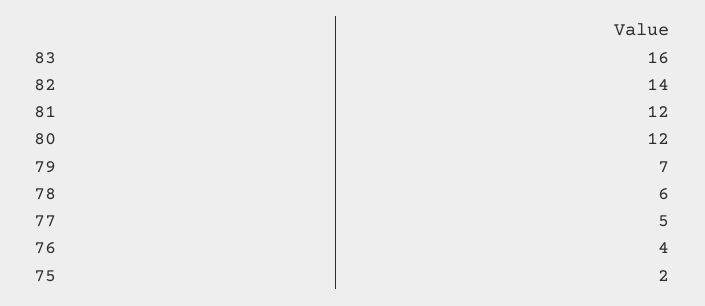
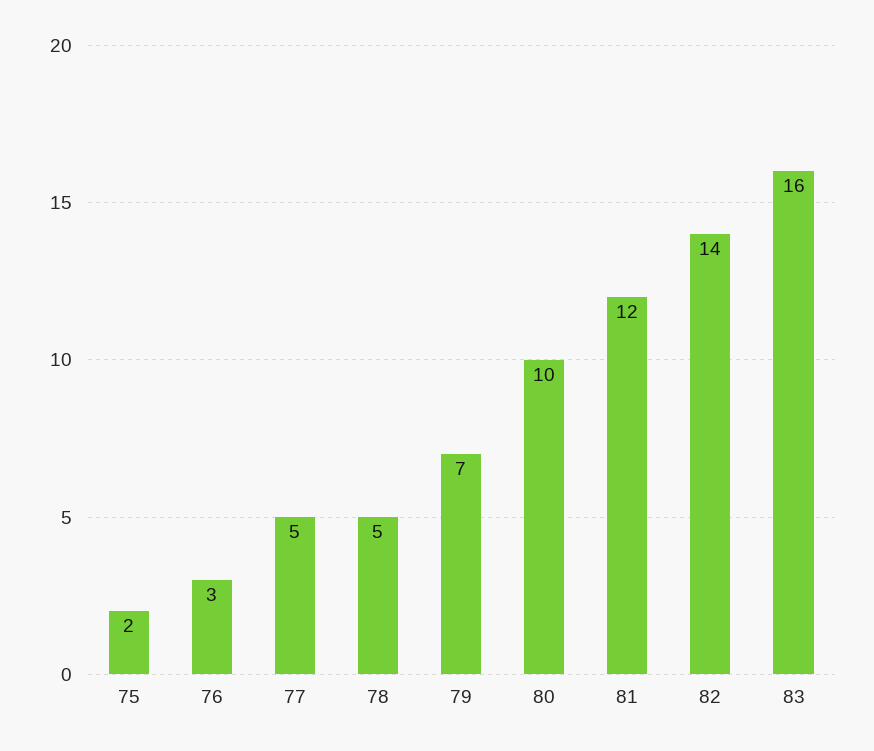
80: 12 -> 10
78: 6 -> 5
76: 4 -> 3

